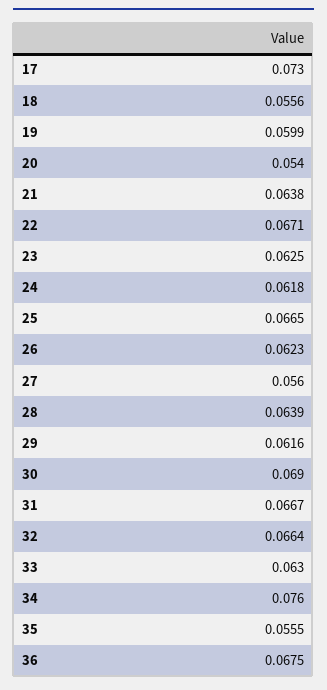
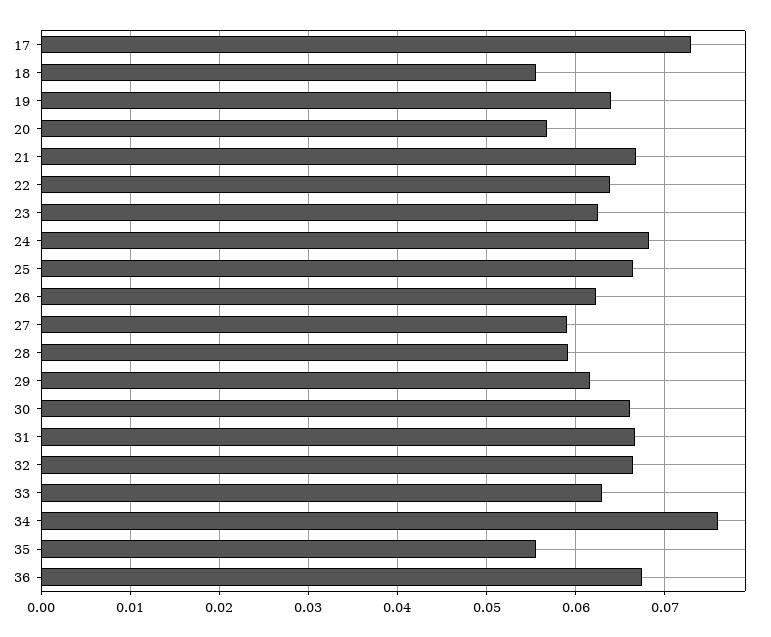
19: 0.0599 -> 0.064
20: 0.054 -> 0.057
21: 0.0638 -> 0.067
22: 0.0671 -> 0.064
24: 0.0618 -> 0.068
27: 0.056 -> 0.059
28: 0.0639 -> 0.059
30: 0.069 -> 0.066

